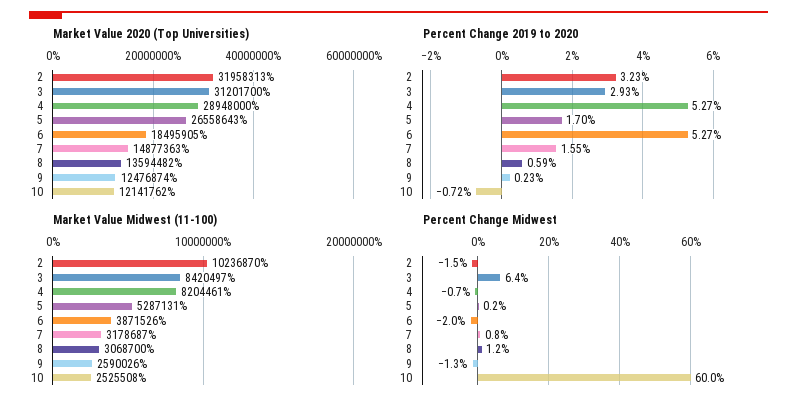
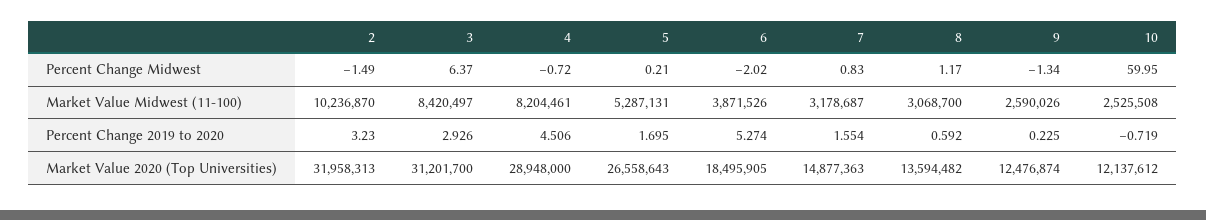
Market Value 2020 (Top Universities), 10: 12141762 -> 12137612
Percent Change 2019 to 2020, 4: 5.27 -> 4.506

